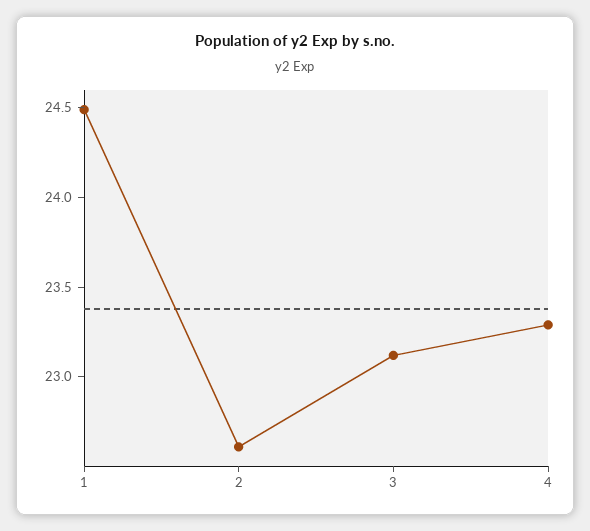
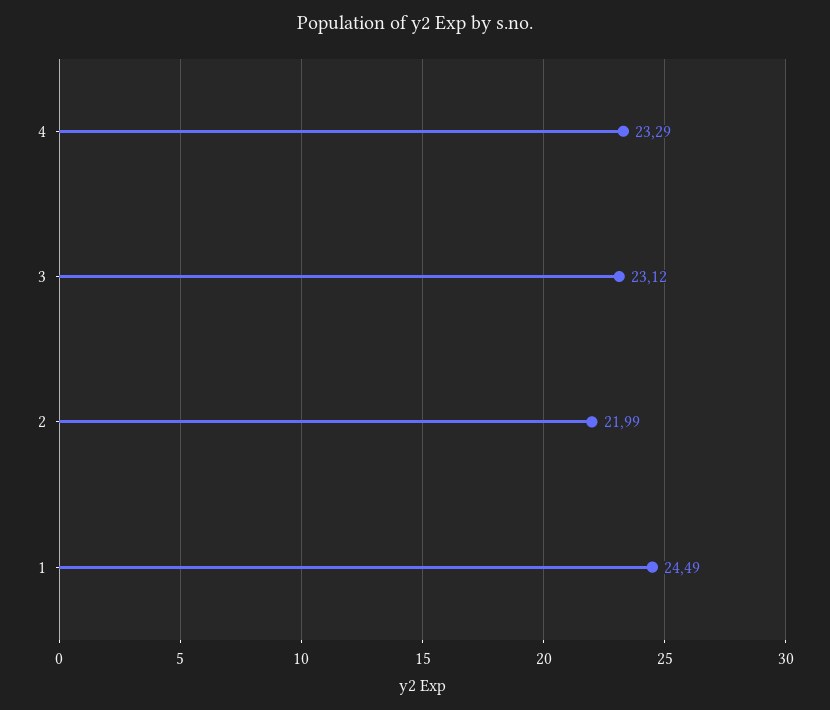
2: 22.6 -> 21.99

